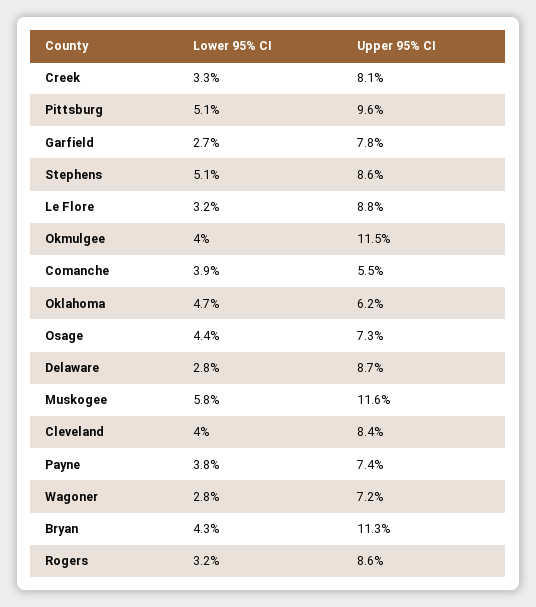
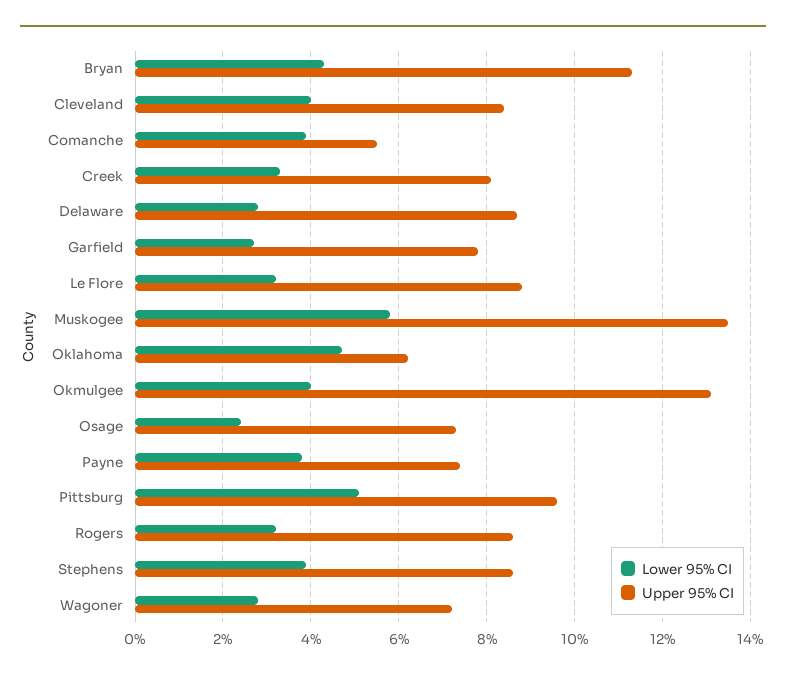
Lower 95% CI, Stephens: 5.1 -> 4
Upper 95% CI, Okmulgee: 11.5 -> 13
Lower 95% CI, Osage: 4.4 -> 2.5
Upper 95% CI, Muskogee: 11.6 -> 13.5

